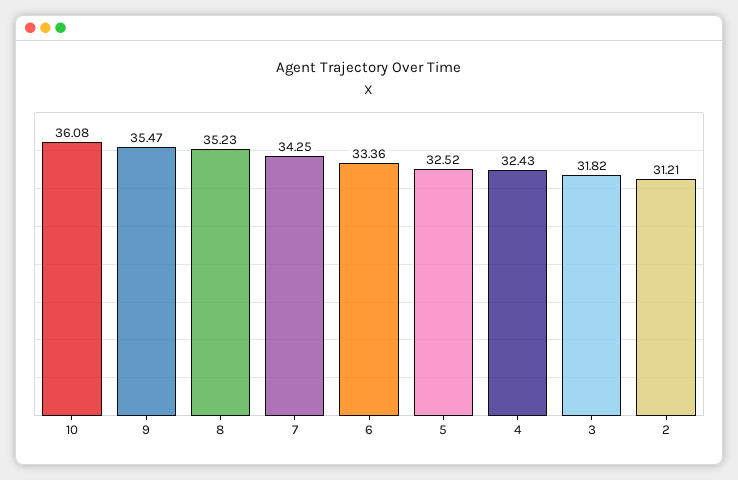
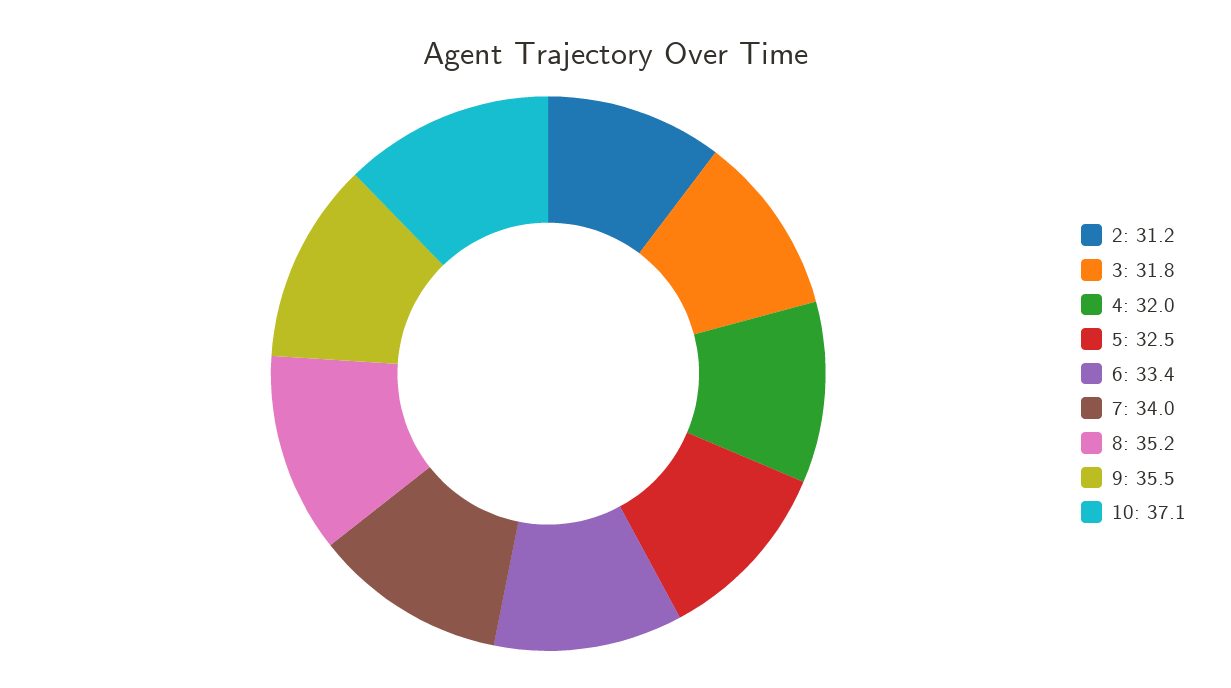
10: 36.08 -> 37.1
7: 34.25 -> 34
4: 32.43 -> 32

